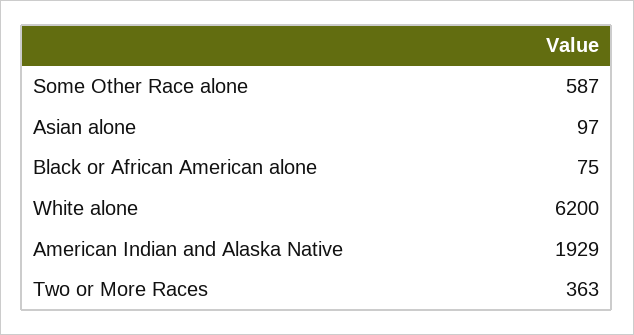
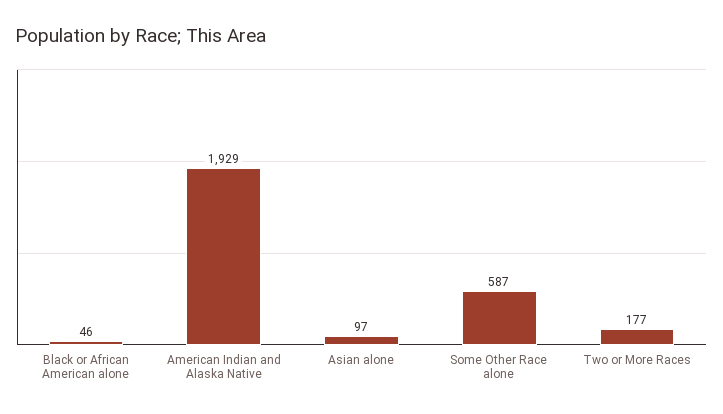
Black or African American alone: 75 -> 46
White alone: 6200 -> none
Two or More Races: 363 -> 177

